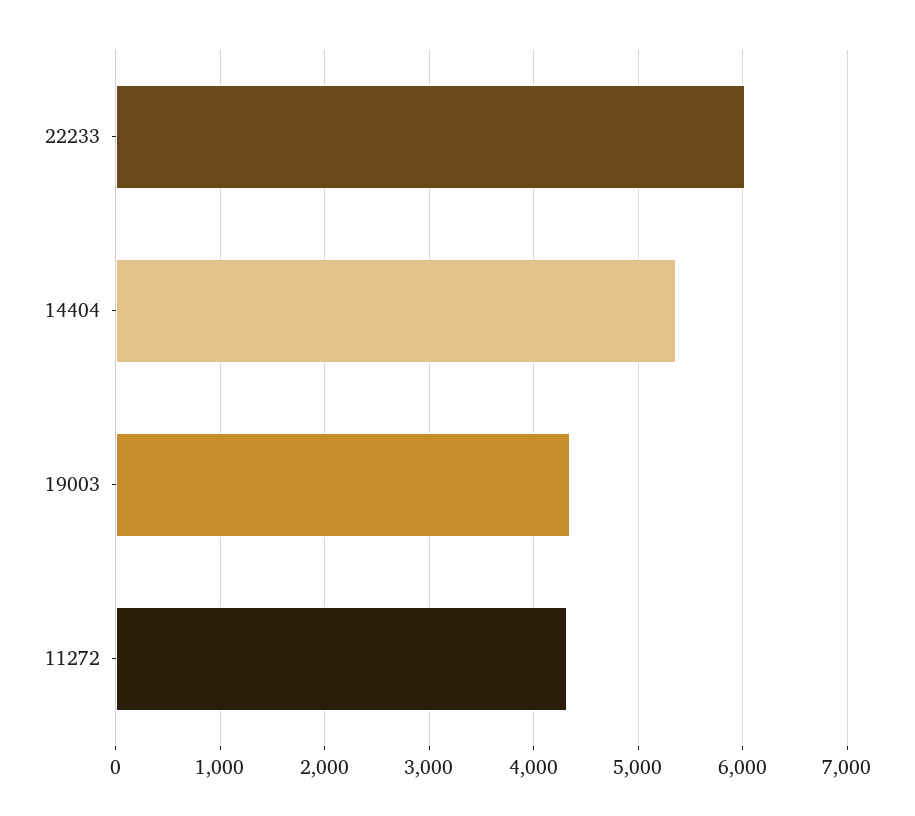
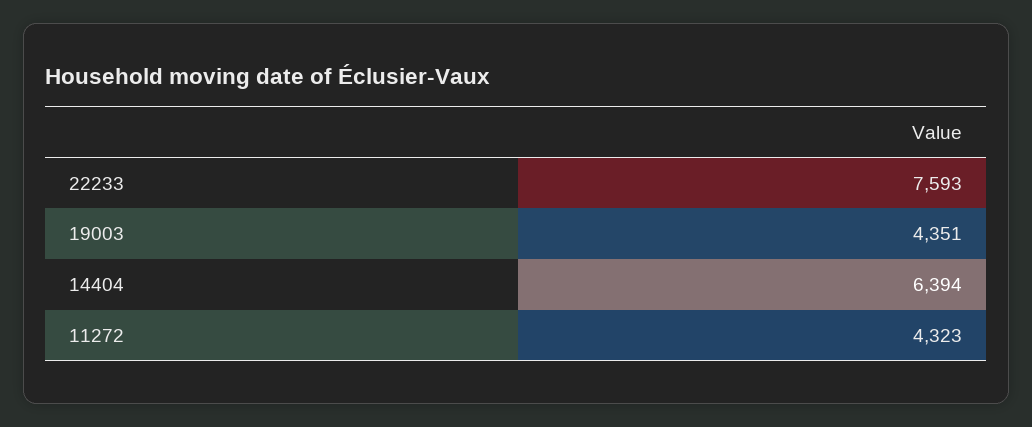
22233: 6000 -> 7593
14404: 5400 -> 6394

